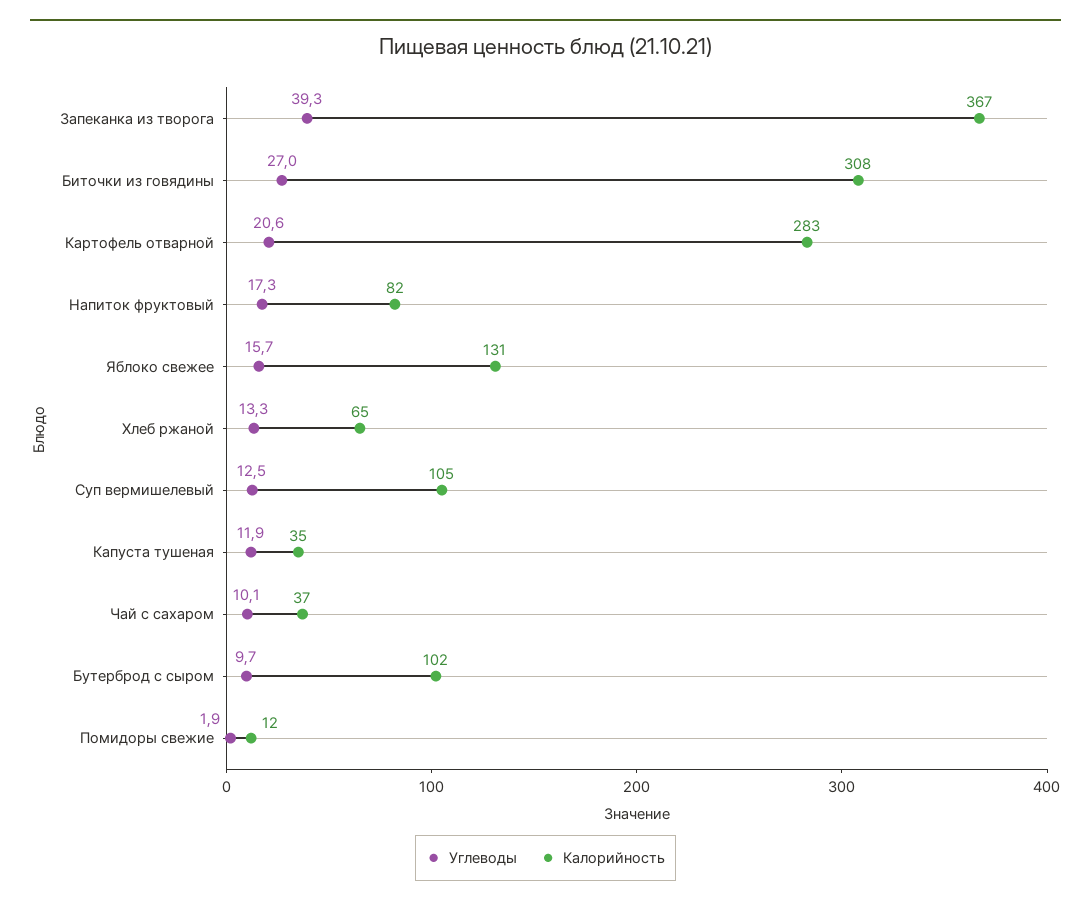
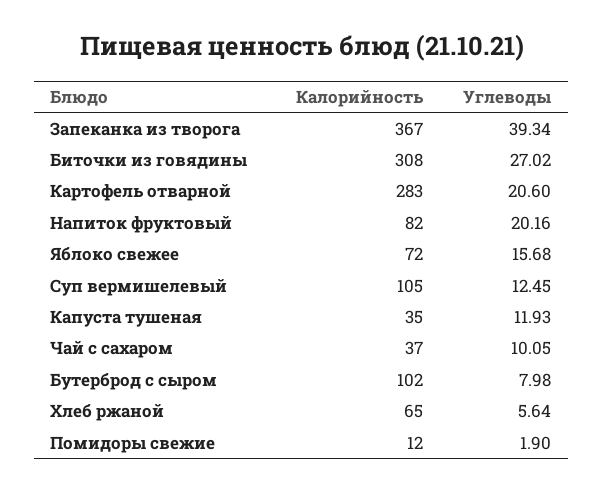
Углеводы, Напиток фруктовый: 17.3 -> 20.16
Калорийность, Яблоко свежее: 131 -> 72
Углеводы, Хлеб ржаной: 13.3 -> 5.64
Углеводы, Бутерброд с сыром: 9.7 -> 7.98

